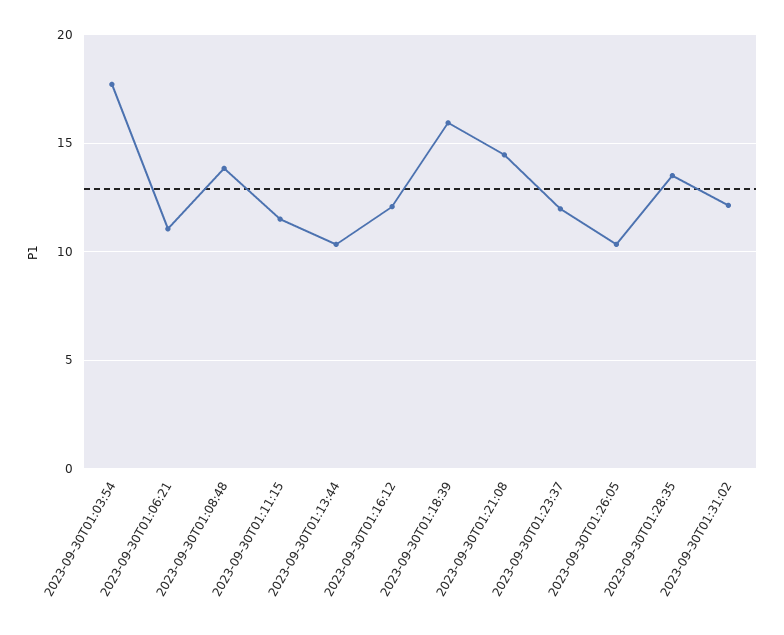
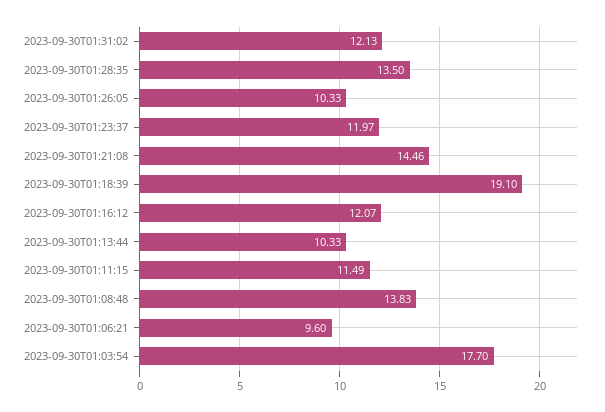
2023-09-30T01:06:21: 11 -> 9.6
2023-09-30T01:18:39: 16 -> 19.1

